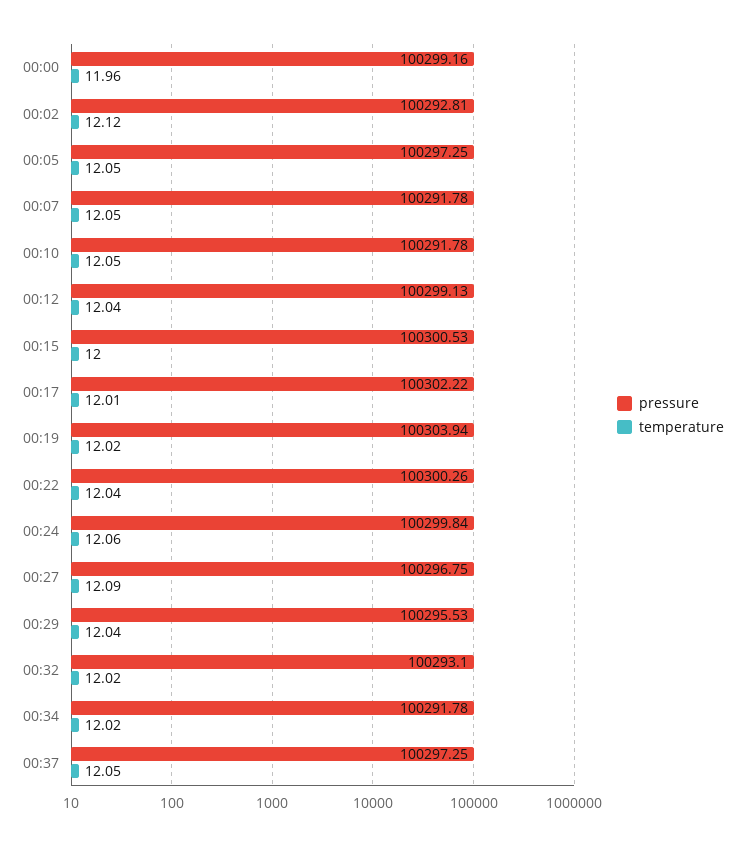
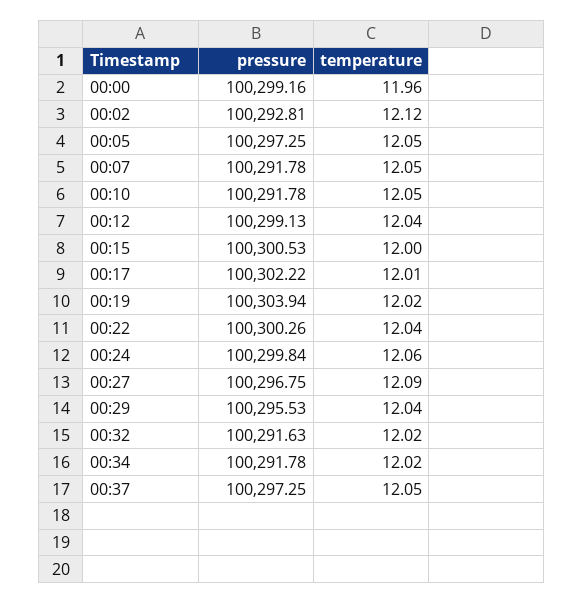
pressure, 00:32: 100293.1 -> 100291.63

